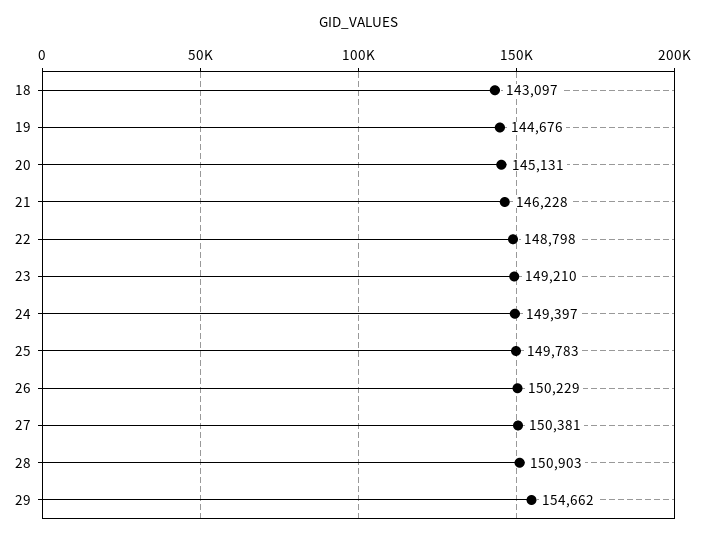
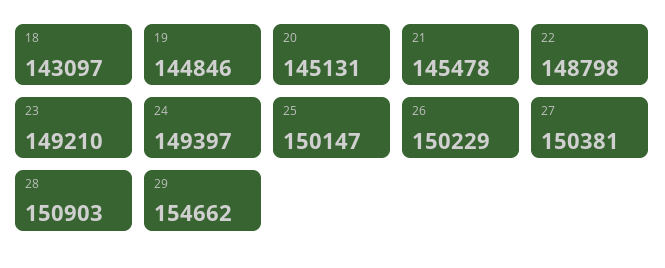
19: 144676 -> 144846
21: 146228 -> 145478
25: 149783 -> 150147

